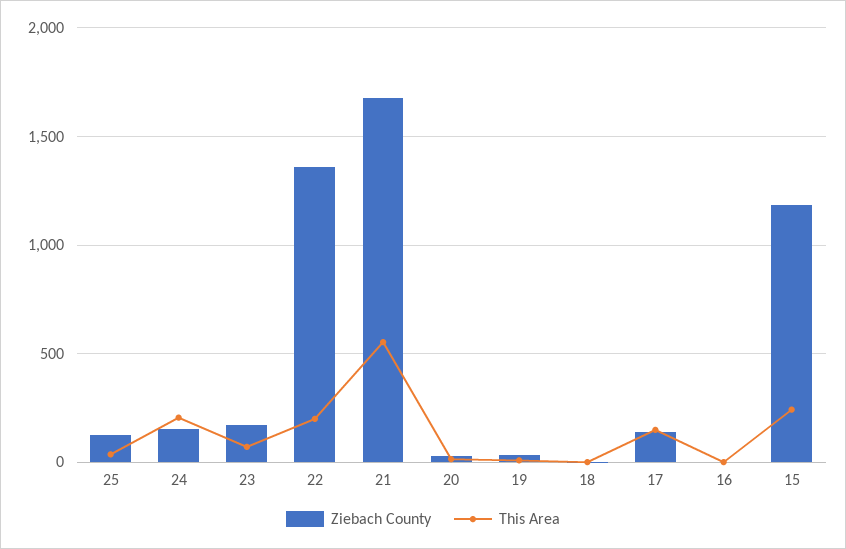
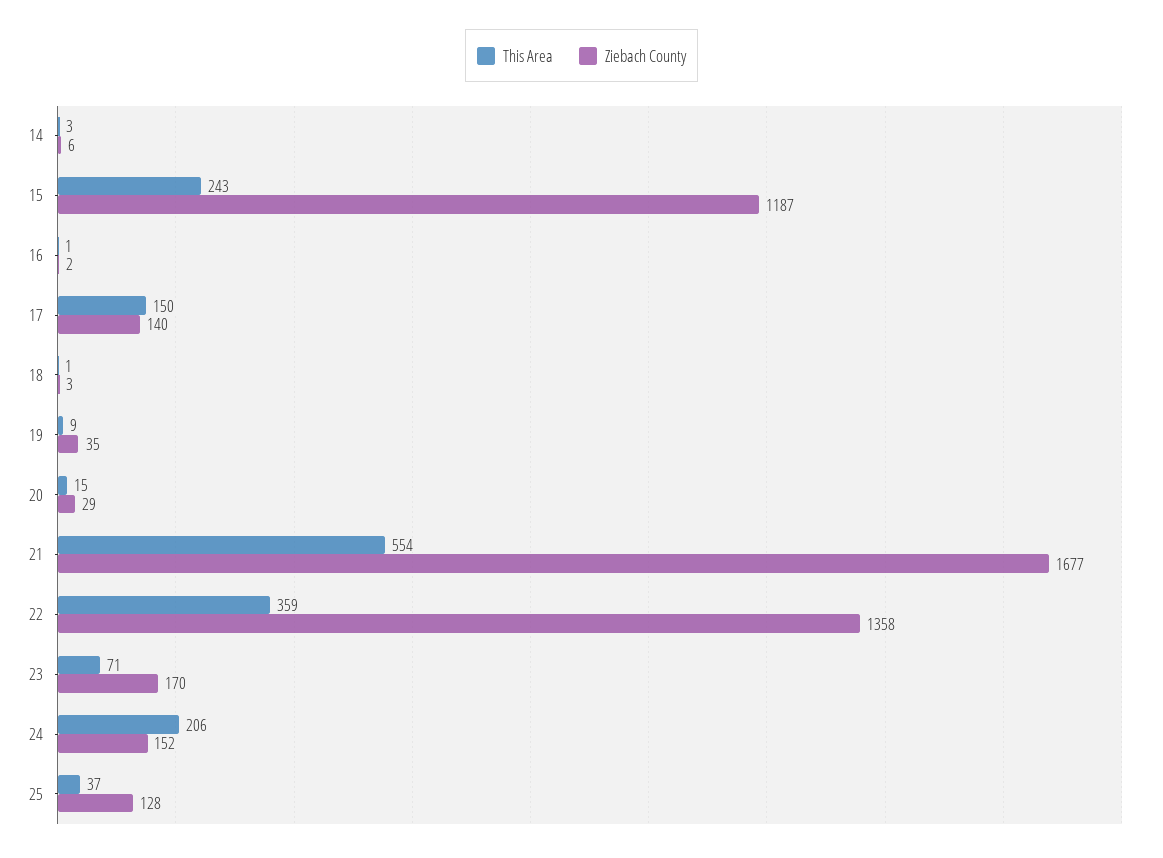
This Area, 22: 200 -> 359
This Area, 14: none -> 3
Ziebach County, 14: none -> 6

